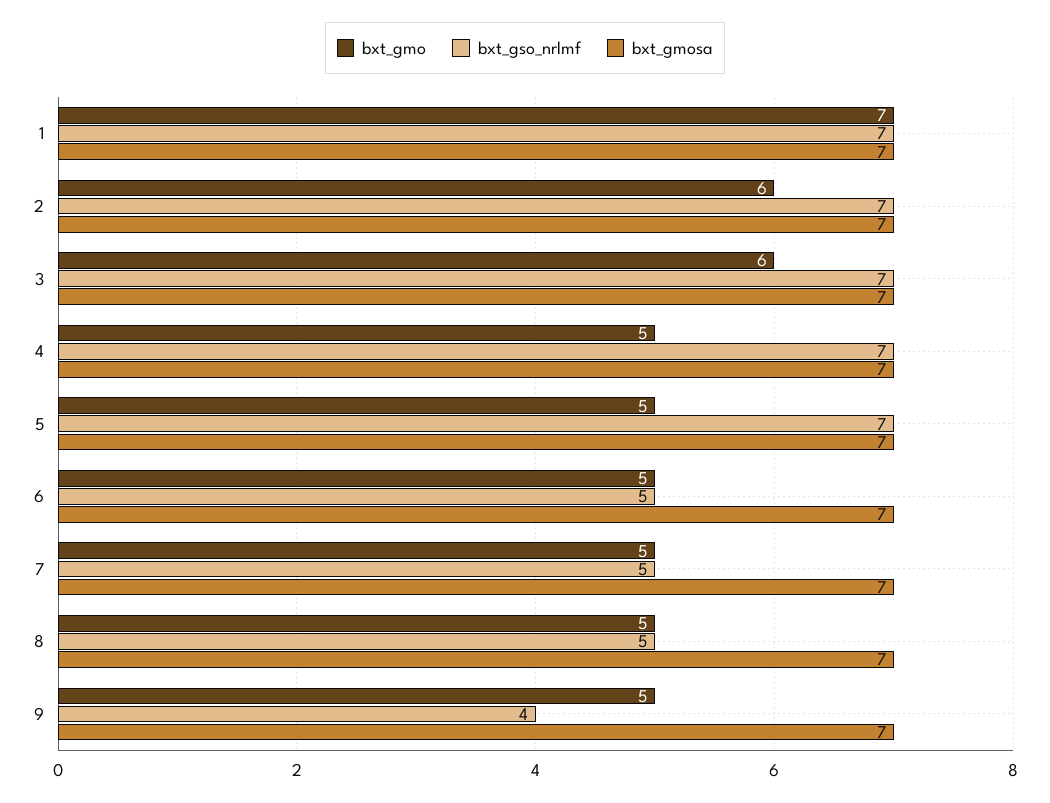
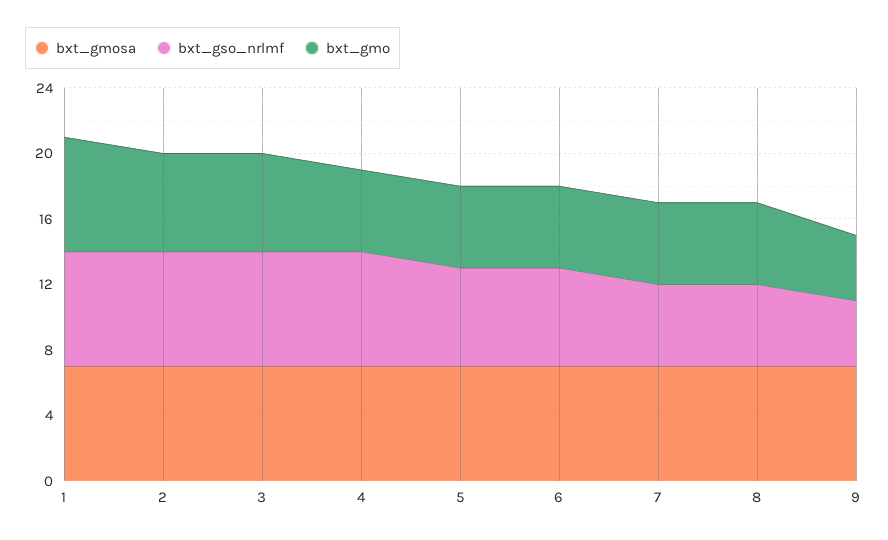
bxt_gso_nrlmf, 5: 7 -> 6
bxt_gso_nrlmf, 6: 5 -> 6
bxt_gmo, 9: 5 -> 4

